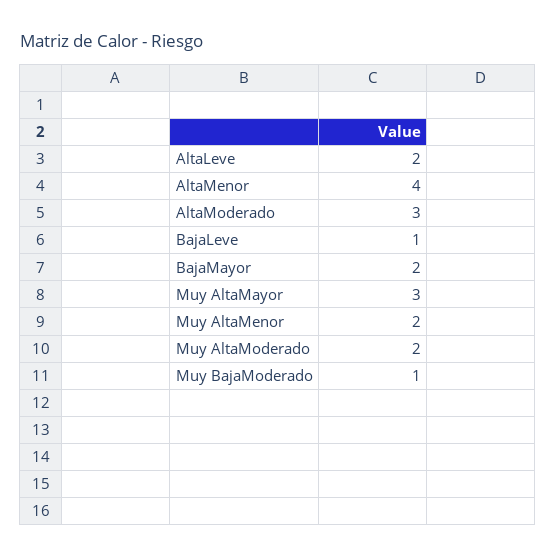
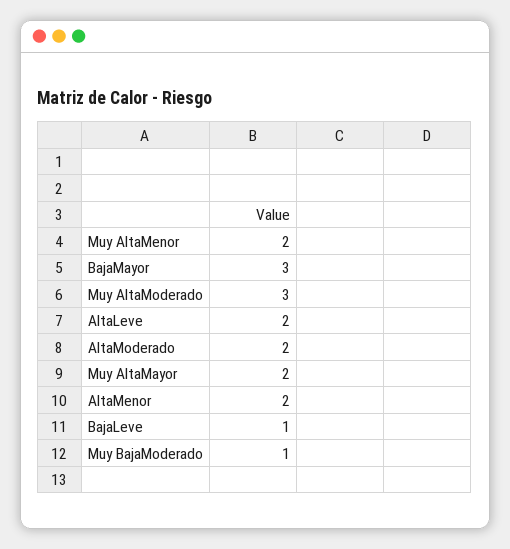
AltaMenor: 4 -> 2
AltaModerado: 3 -> 2
BajaMayor: 2 -> 3
Muy AltaMayor: 3 -> 2
Muy AltaModerado: 2 -> 3

